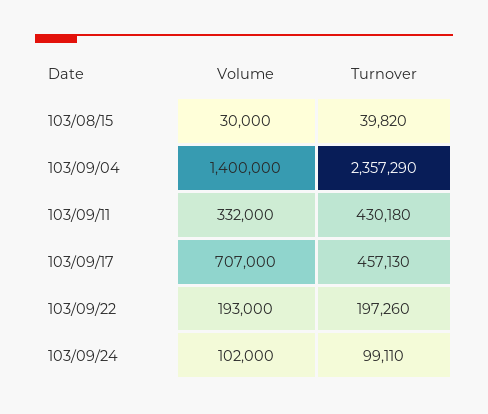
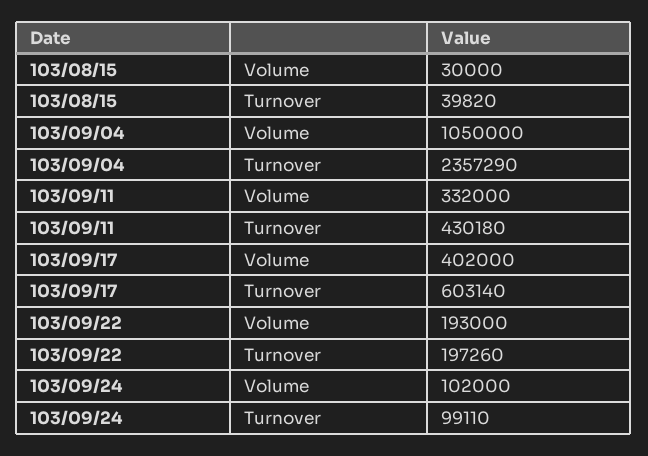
Volume, 103/09/04: 1400000 -> 1050000
Volume, 103/09/17: 707000 -> 402000
Turnover, 103/09/17: 457130 -> 603140

